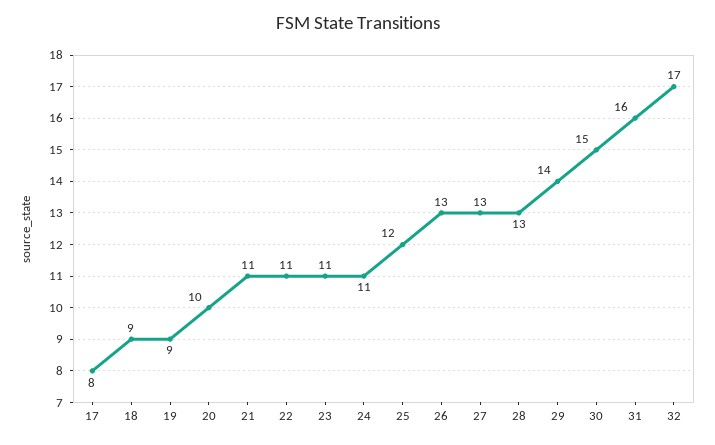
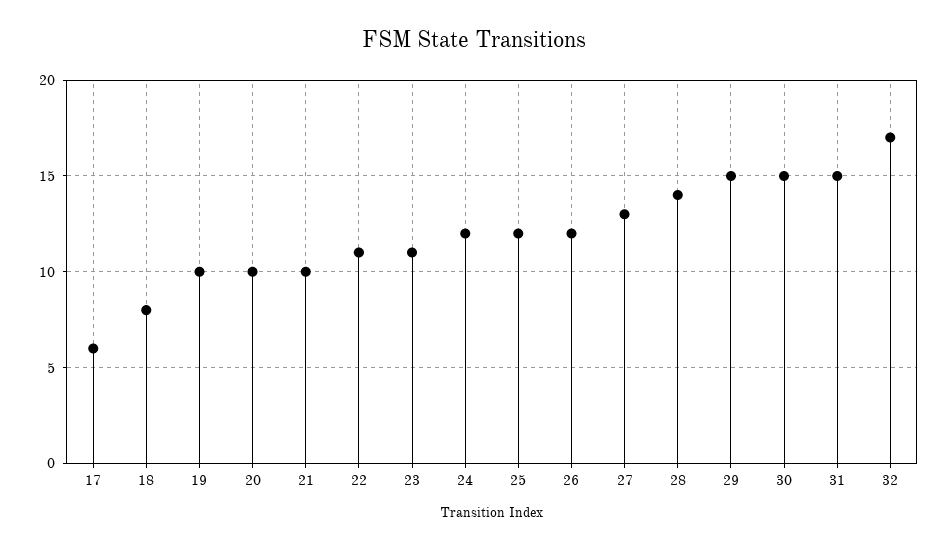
17: 8 -> 6
18: 9 -> 8
19: 9 -> 10
21: 11 -> 10
24: 11 -> 12
26: 13 -> 12
28: 13 -> 14
29: 14 -> 15
31: 16 -> 15

